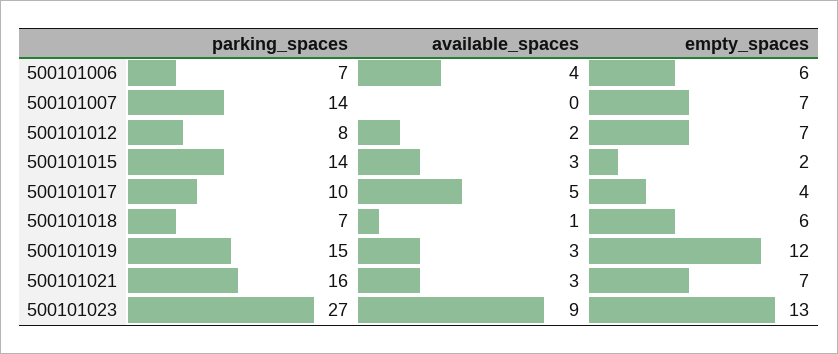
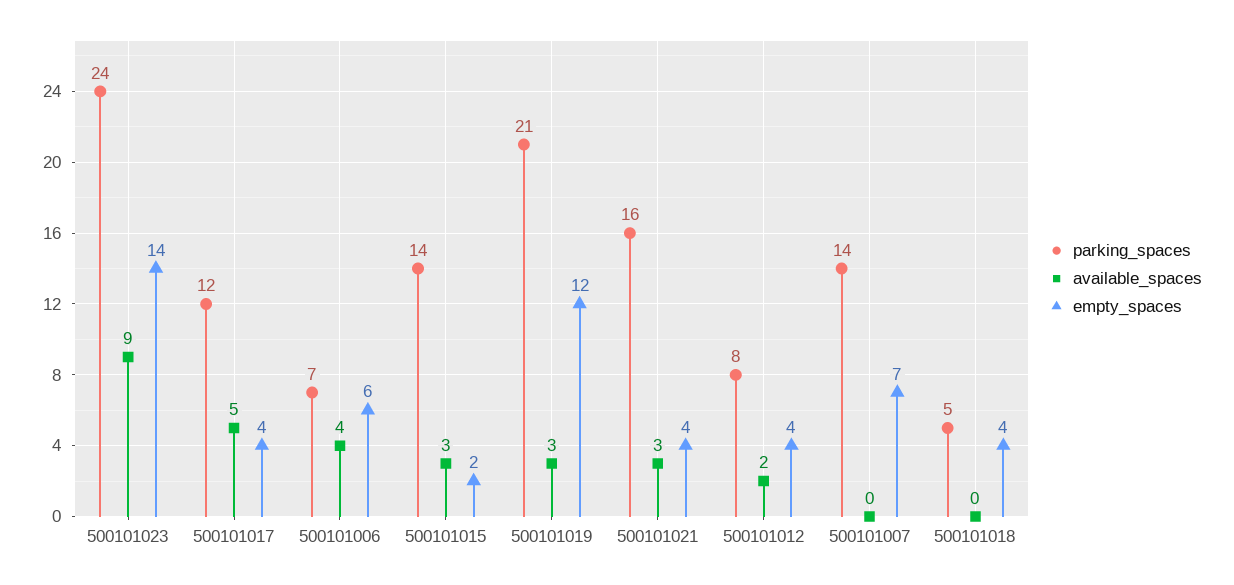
empty_spaces, 500101012: 7 -> 4
parking_spaces, 500101017: 10 -> 12
parking_spaces, 500101018: 7 -> 5
available_spaces, 500101018: 1 -> 0
empty_spaces, 500101018: 6 -> 4
parking_spaces, 500101019: 15 -> 21
empty_spaces, 500101021: 7 -> 4
parking_spaces, 500101023: 27 -> 24
empty_spaces, 500101023: 13 -> 14

